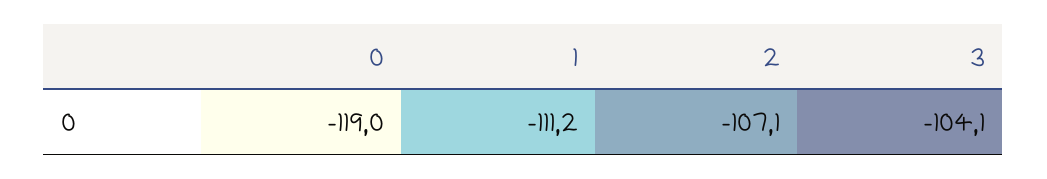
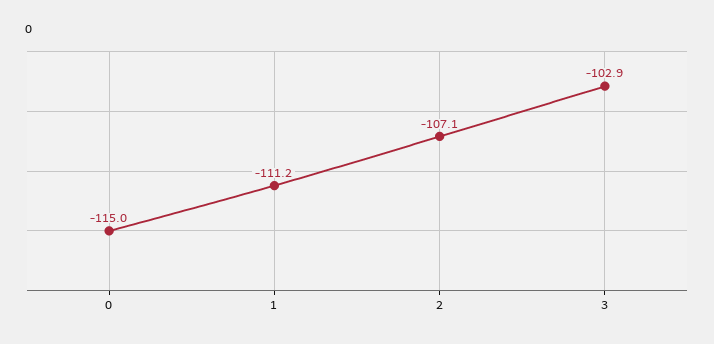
0: -119 -> -115
3: -104.1 -> -102.9

